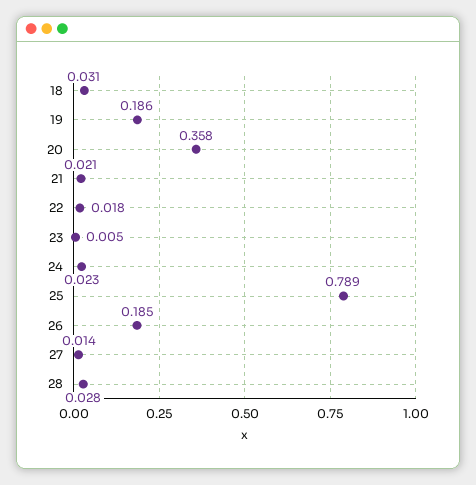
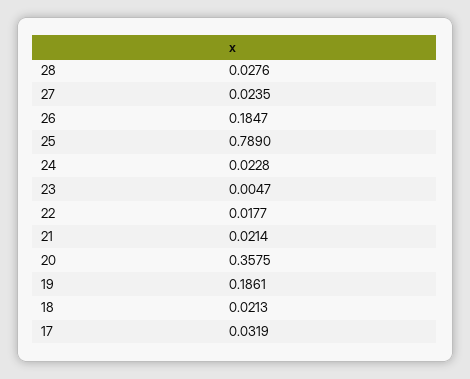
18: 0.031 -> 0.0213
27: 0.014 -> 0.0235
17: none -> 0.0319

